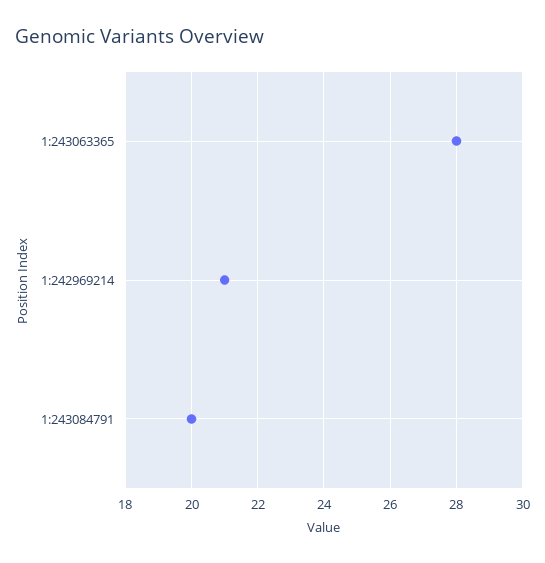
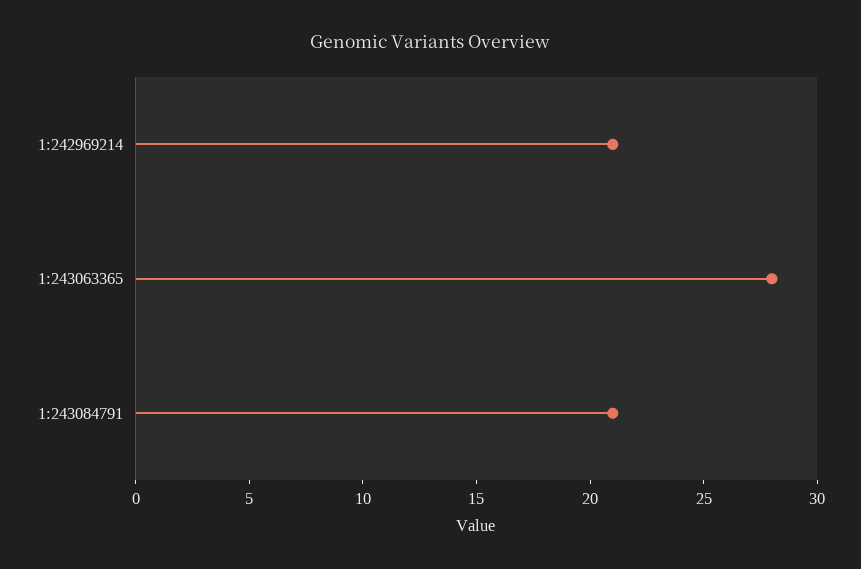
1:243084791: 20 -> 21

